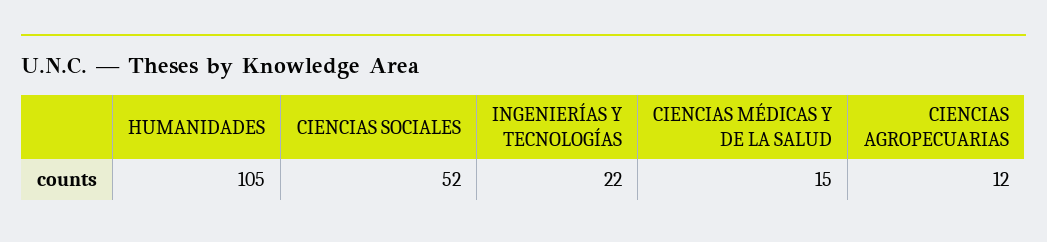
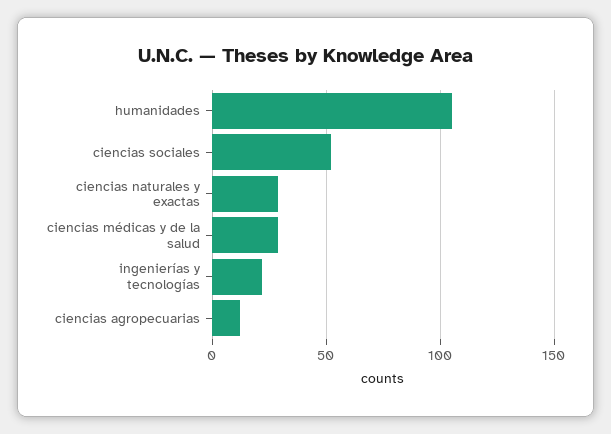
CIENCIAS MÉDICAS Y DE LA SALUD: 15 -> 30
ciencias naturales y exactas: none -> 30

